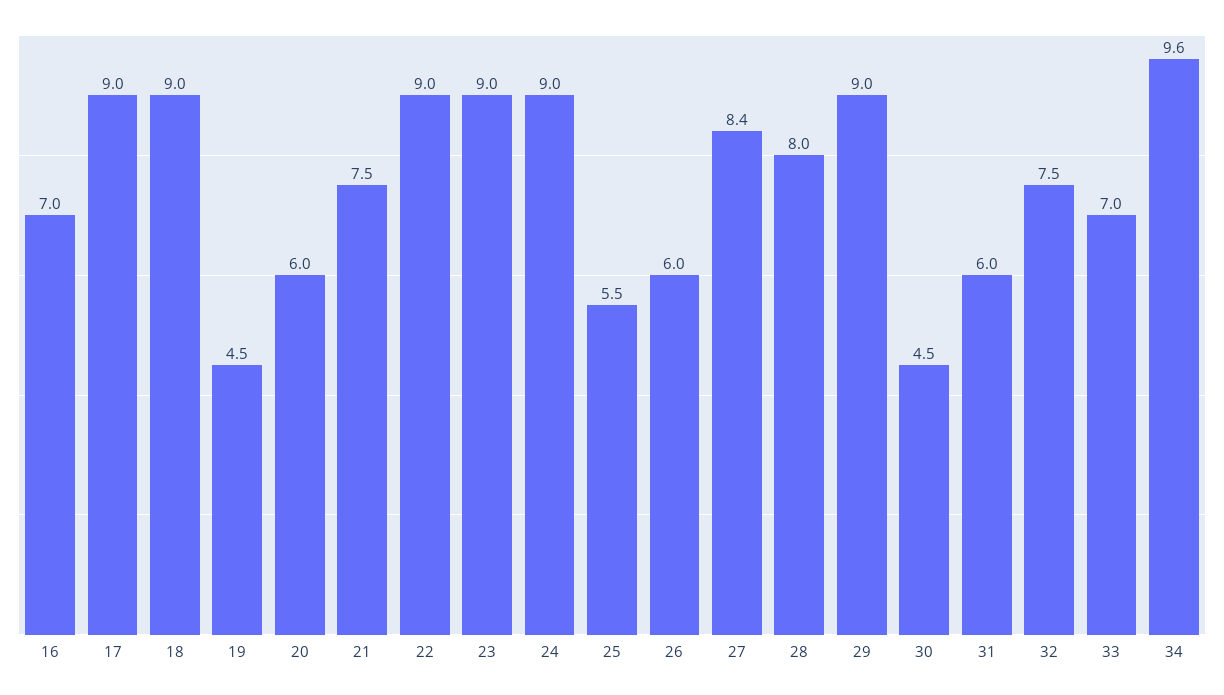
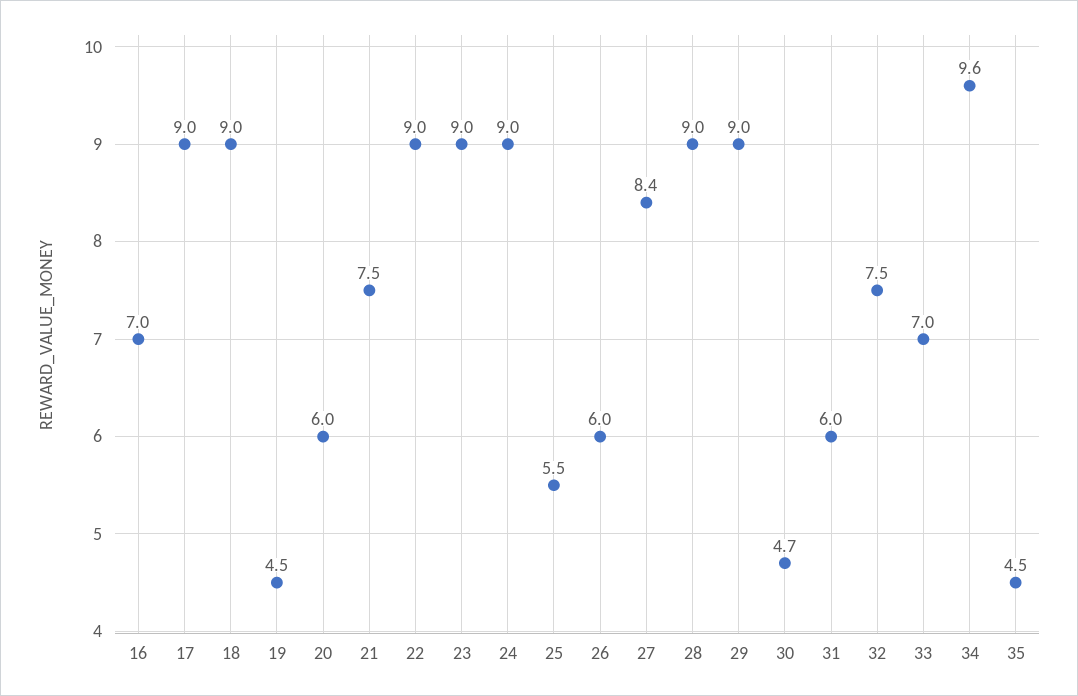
28: 8 -> 9
30: 4.5 -> 4.7
35: none -> 4.5

